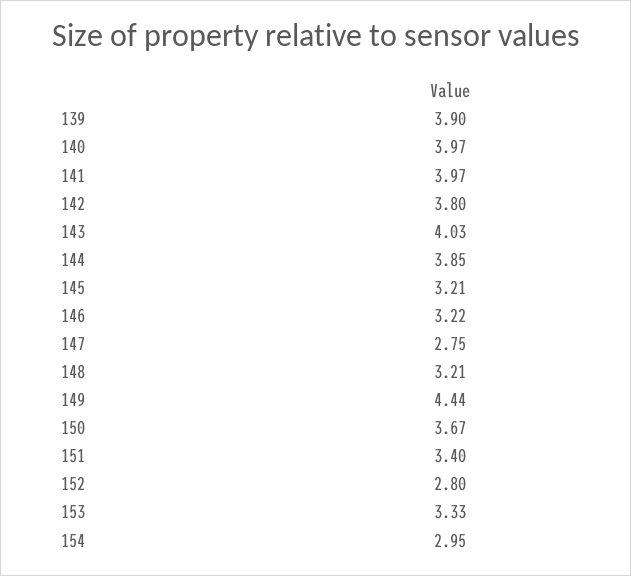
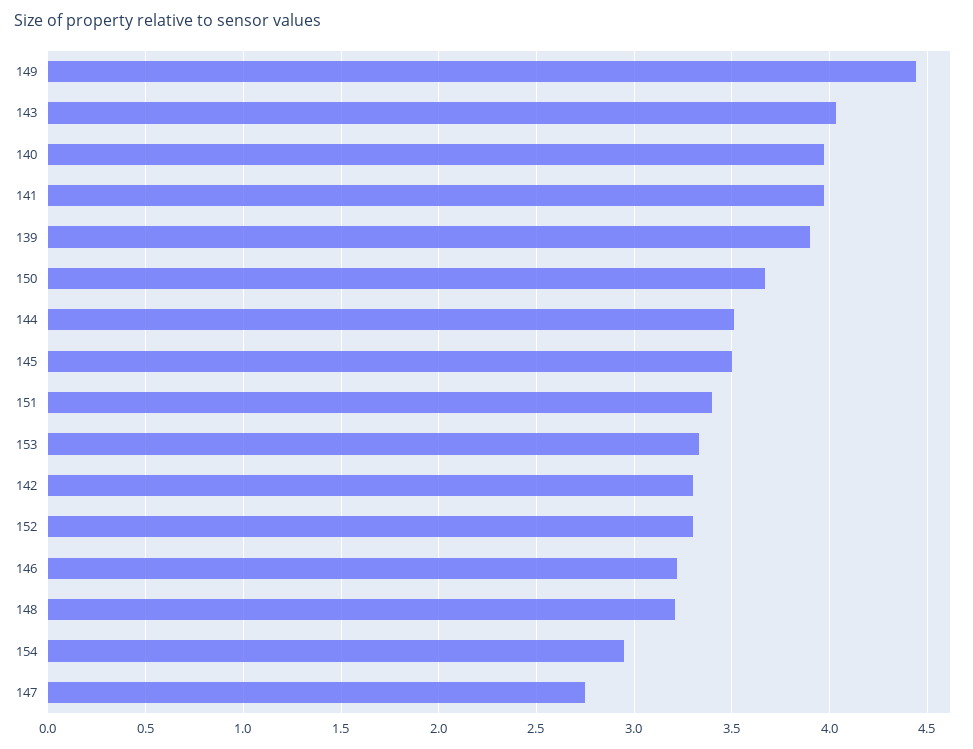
142: 3.8 -> 3.3
144: 3.85 -> 3.5
145: 3.21 -> 3.5
152: 2.8 -> 3.3

